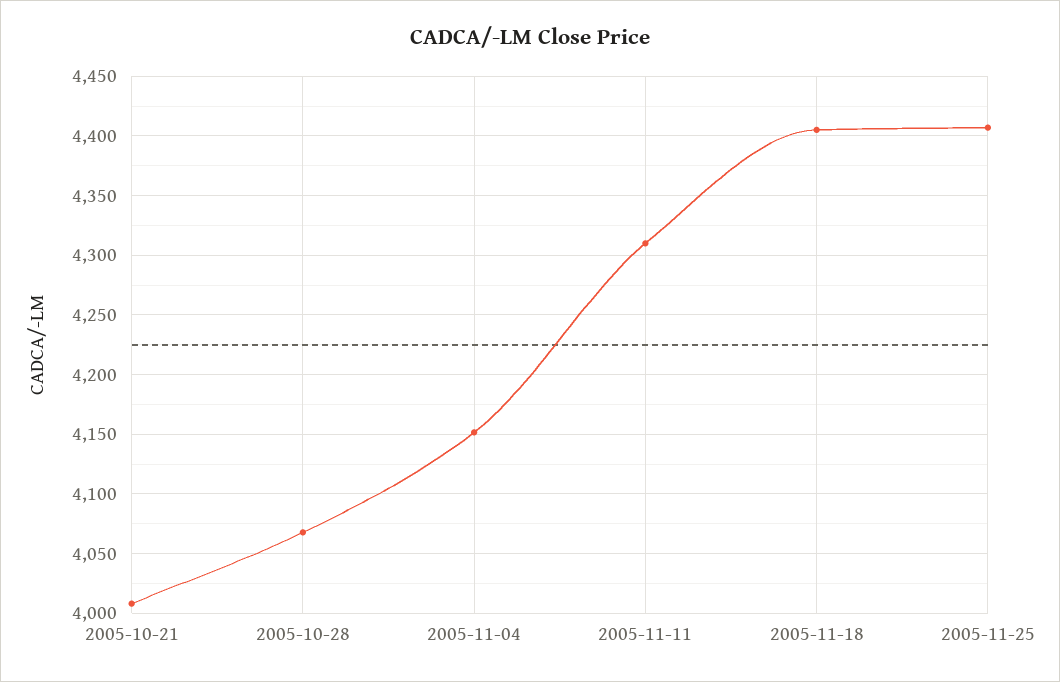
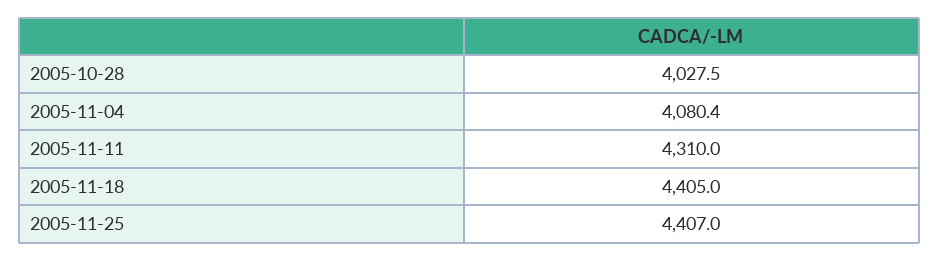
2005-10-21: 4010 -> none
2005-10-28: 4070 -> 4027.5
2005-11-04: 4150 -> 4080.4

